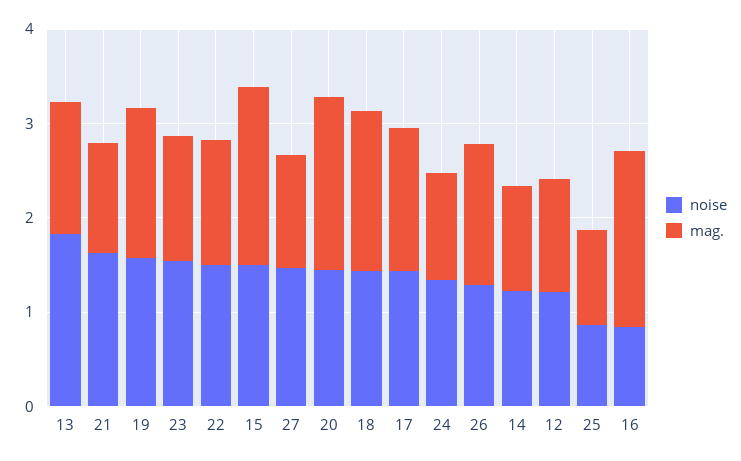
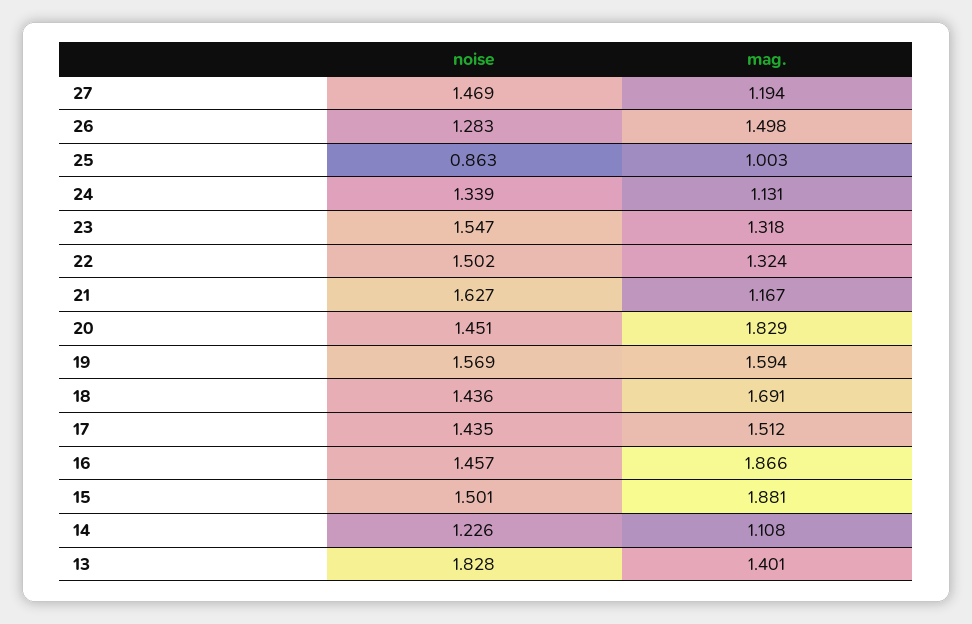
noise, 12: 1.2 -> none
mag., 12: 1.2 -> none
noise, 16: 0.8 -> 1.457

